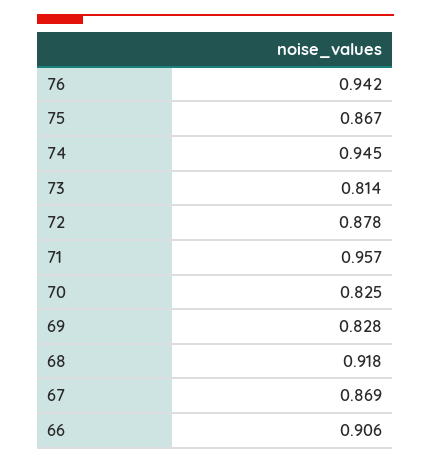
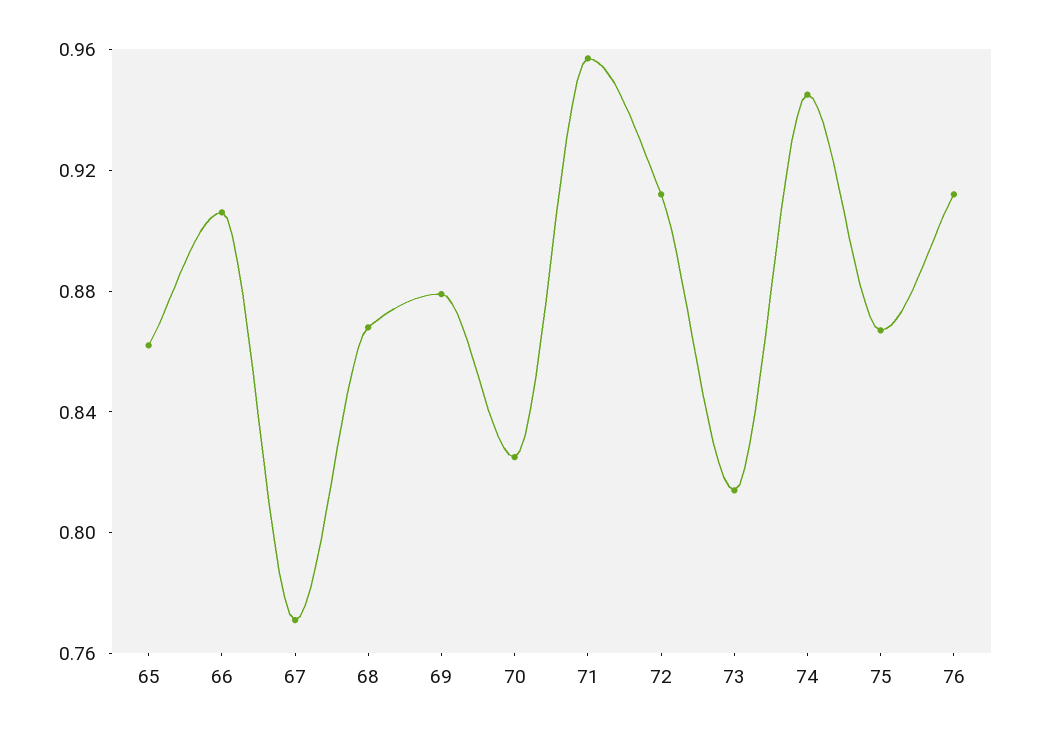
76: 0.942 -> 0.91
72: 0.878 -> 0.91
69: 0.828 -> 0.88
68: 0.918 -> 0.87
67: 0.869 -> 0.77
65: none -> 0.86

